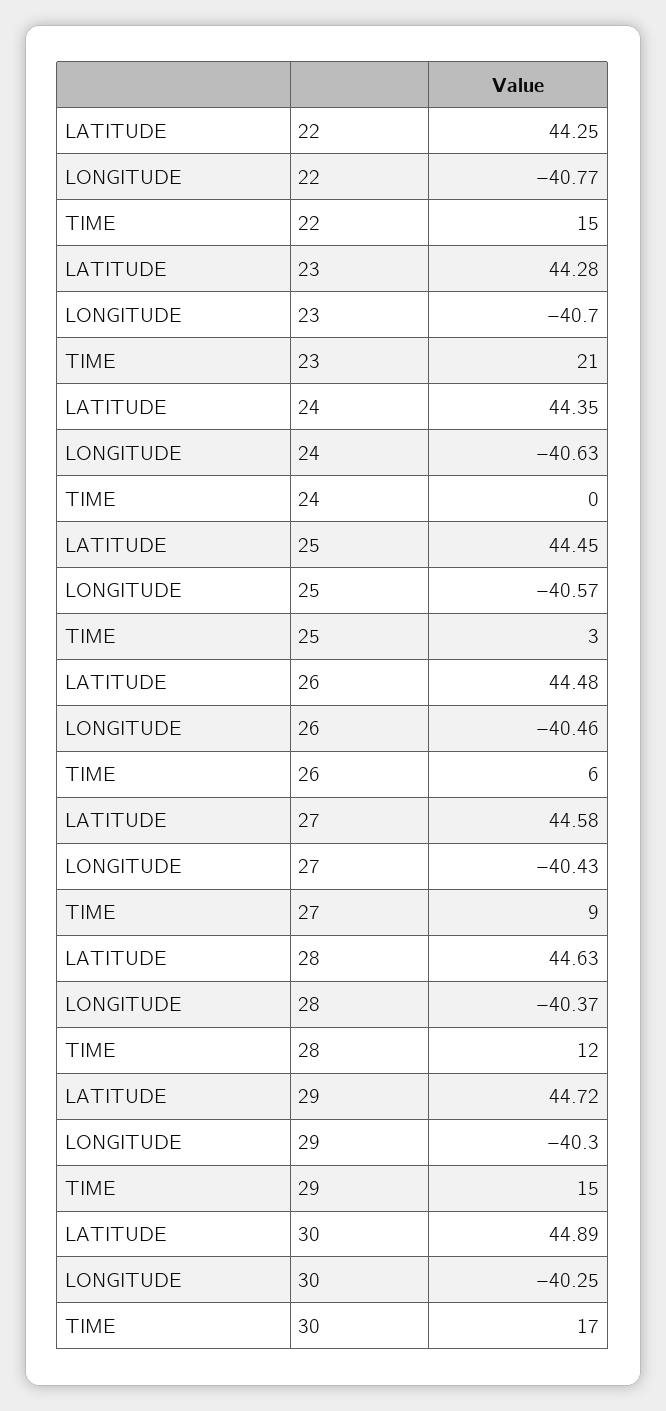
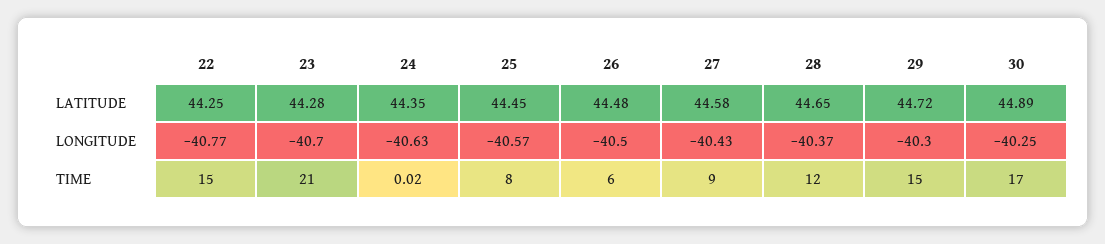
TIME, 25: 3 -> 8
LONGITUDE, 26: -40.46 -> -40.5
LATITUDE, 28: 44.63 -> 44.65

